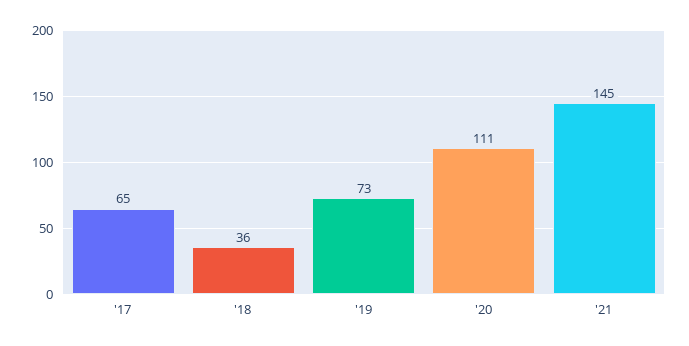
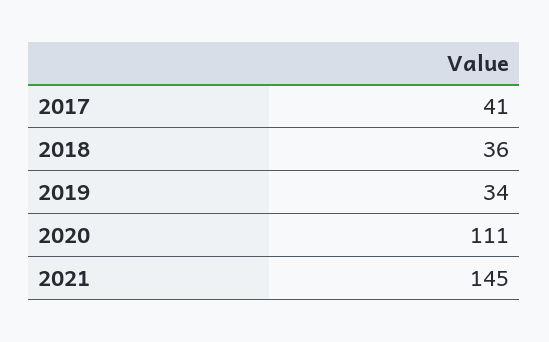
'17: 65 -> 41
'19: 73 -> 34

